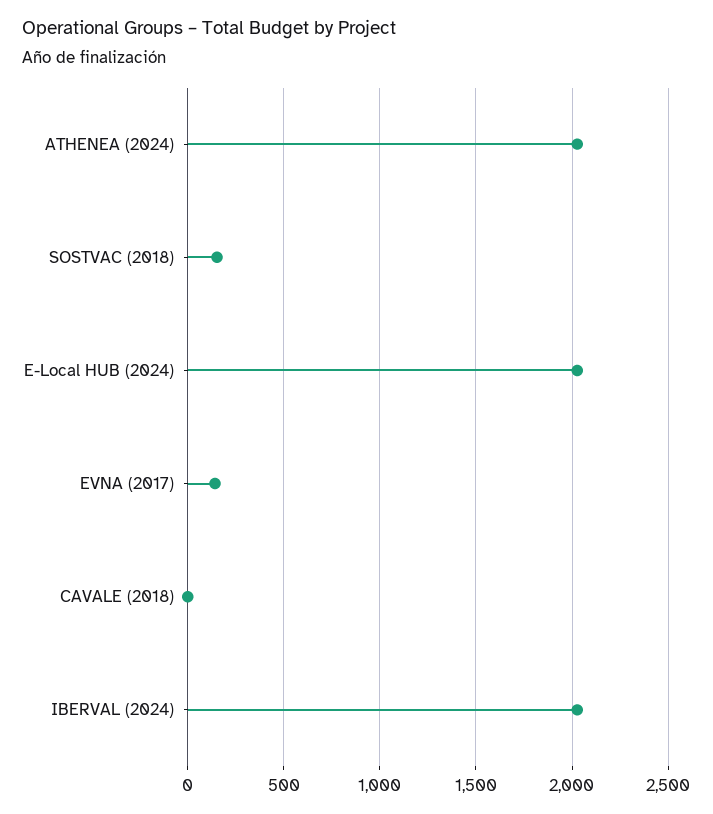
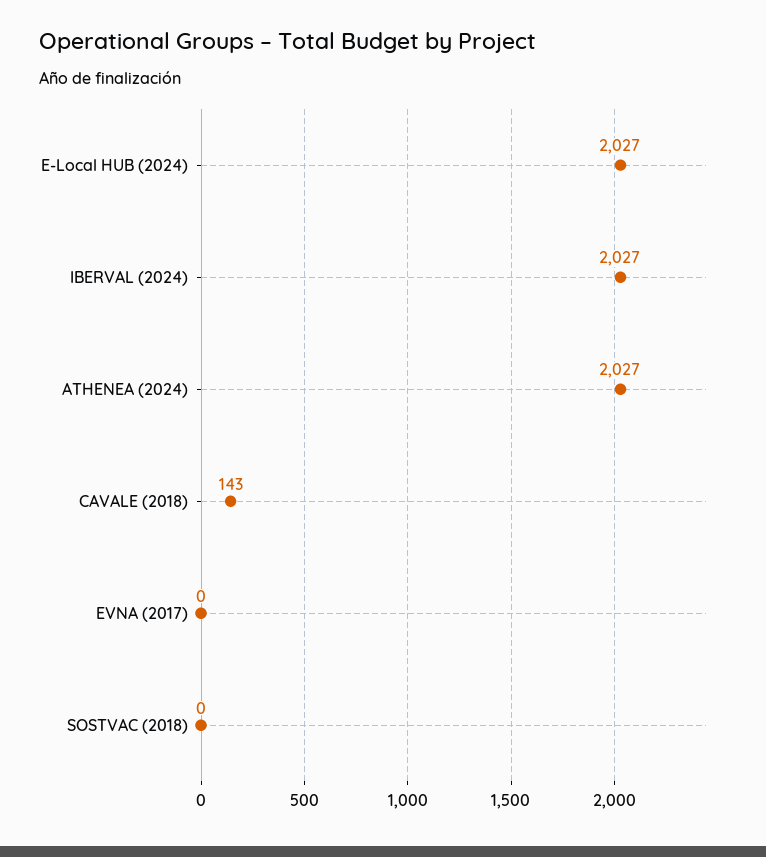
SOSTVAC (2018): 150 -> 0
EVNA (2017): 150 -> 0
CAVALE (2018): 0 -> 143

